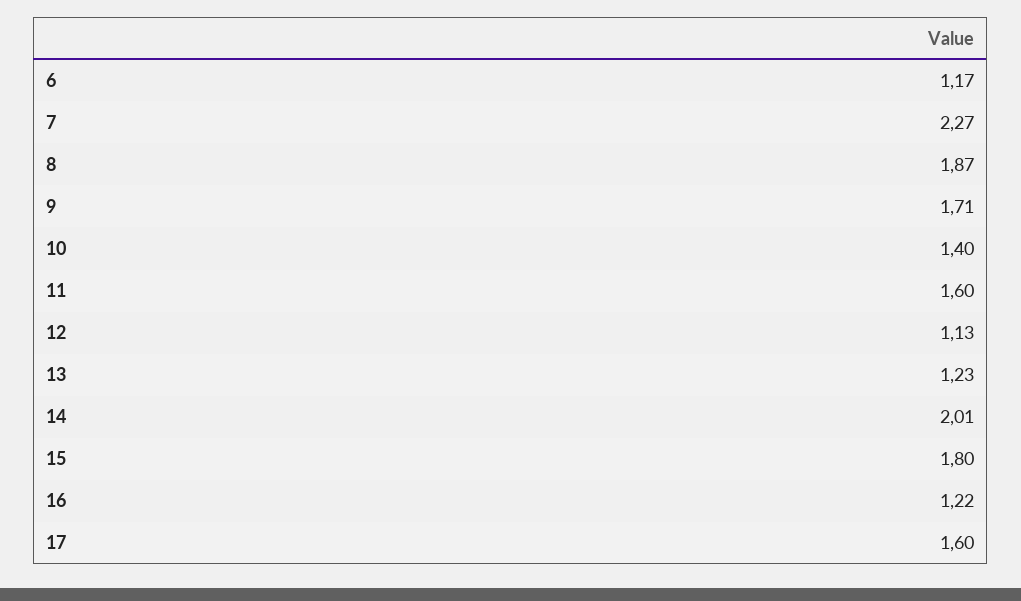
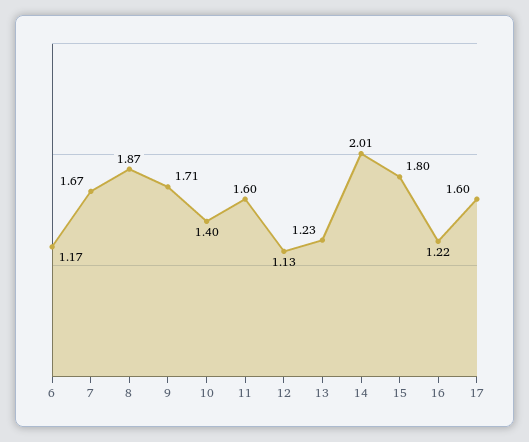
7: 2.27 -> 1.67

